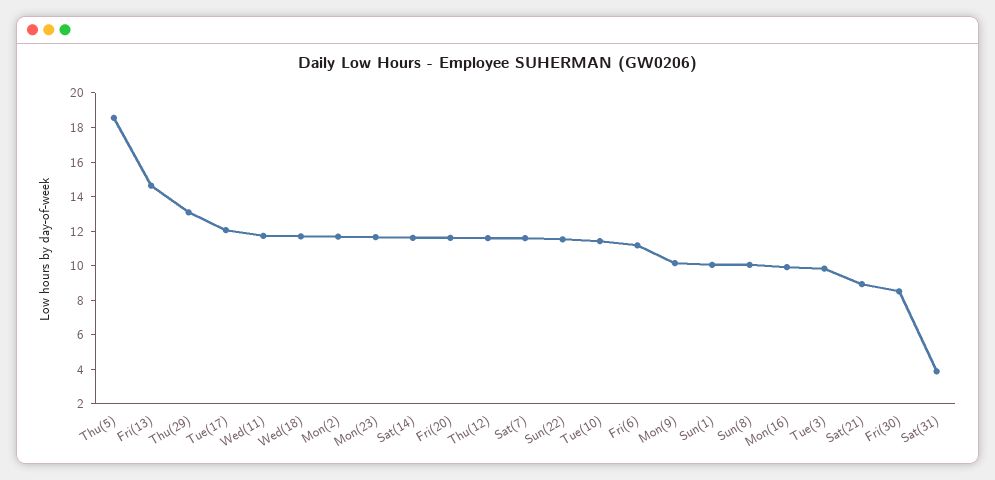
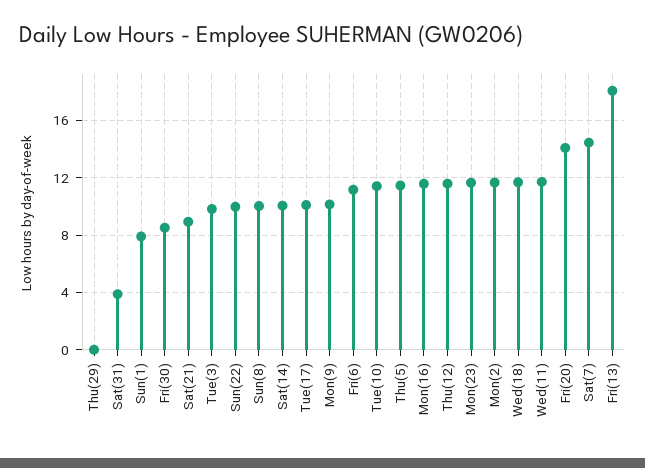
Thu(5): 18.5 -> 11.5
Fri(13): 14.5 -> 18
Thu(29): 13 -> 0
Tue(17): 12 -> 10
Sat(14): 11.5 -> 10
Fri(20): 11.5 -> 14
Sat(7): 11.5 -> 14.5
Sun(22): 11.5 -> 10
Sun(1): 10 -> 8
Mon(16): 10 -> 11.5

